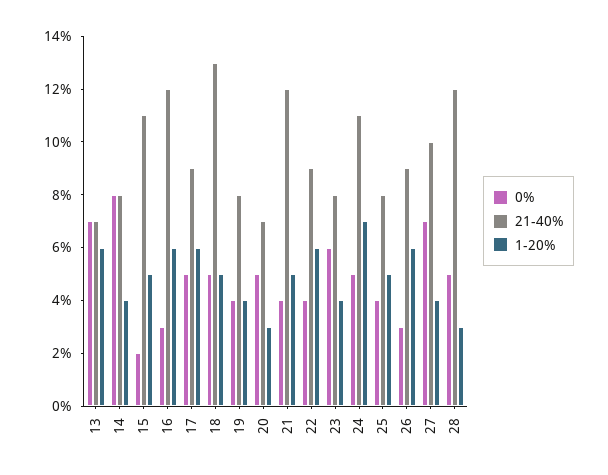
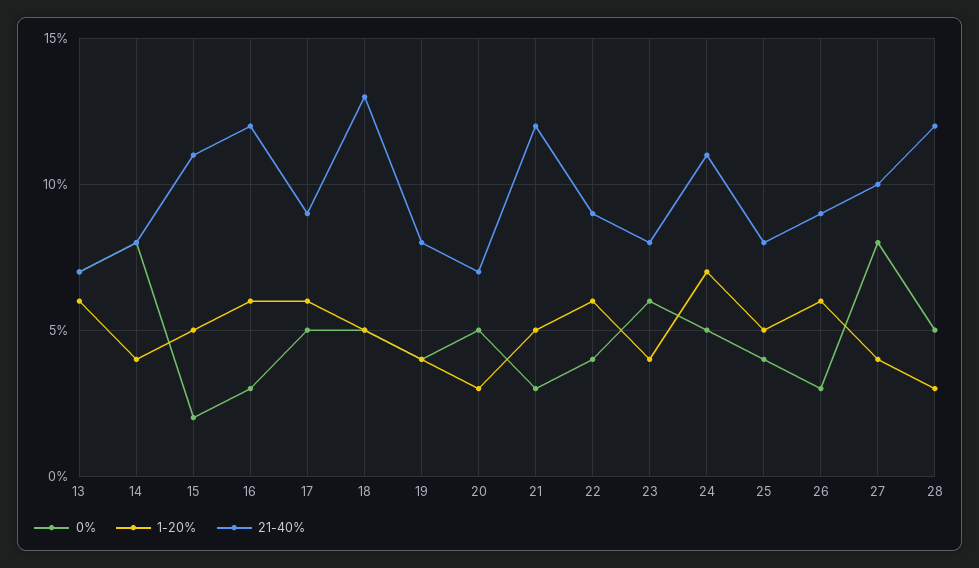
0%, 21: 4 -> 3
0%, 27: 7 -> 8

